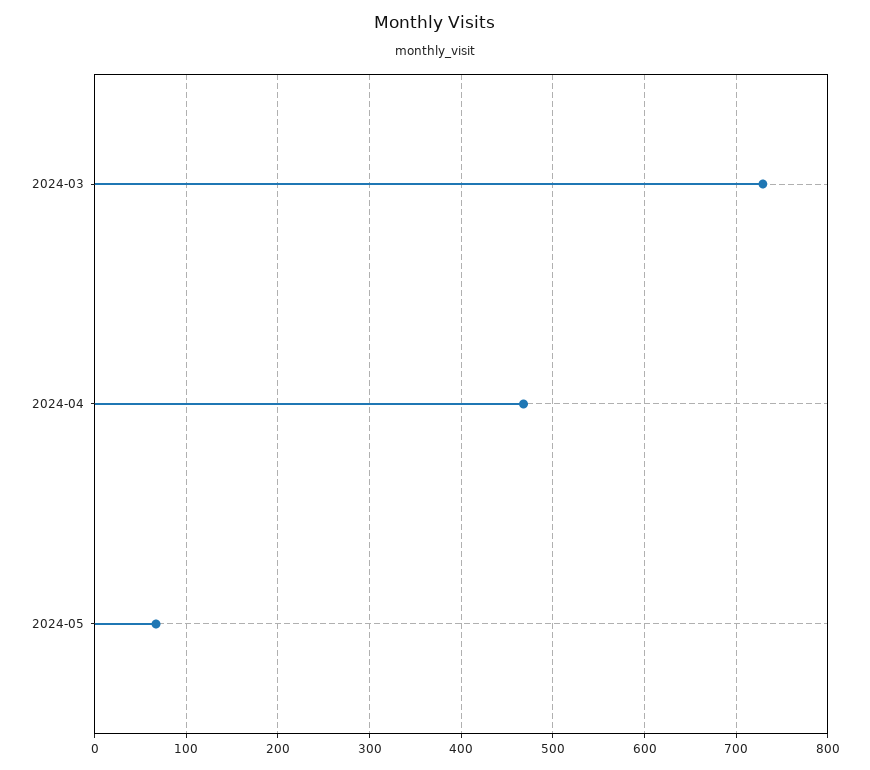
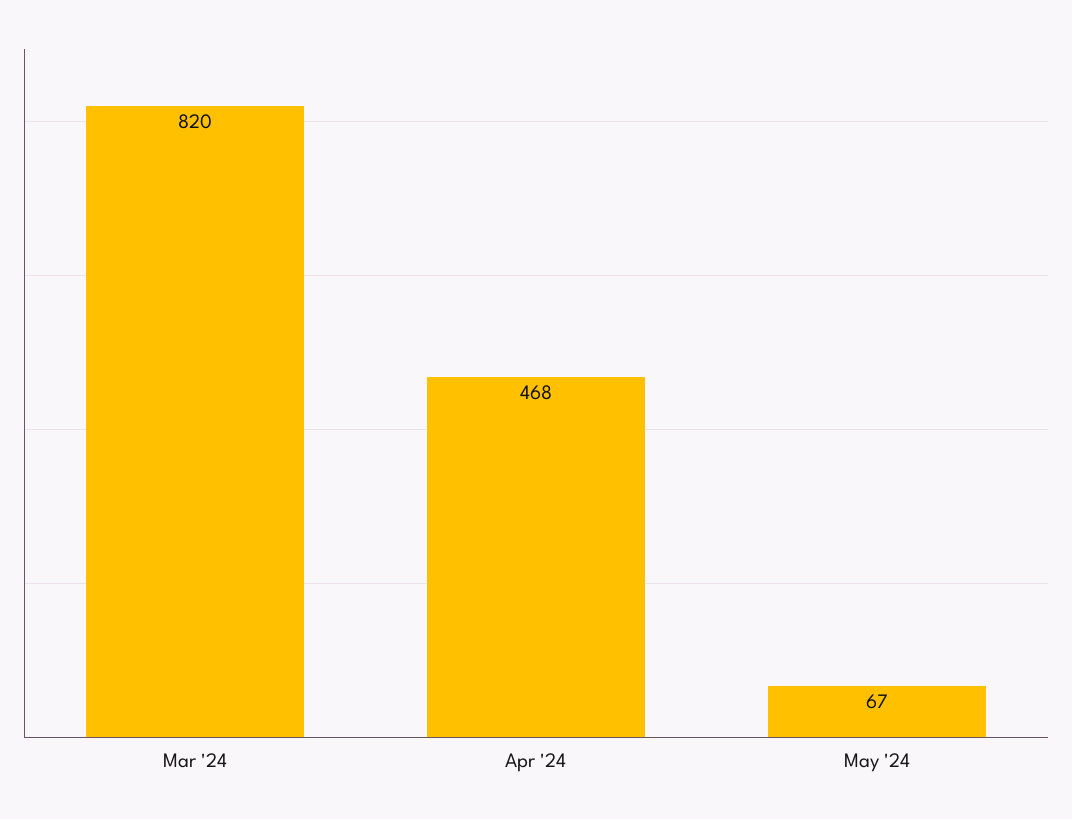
2024-03: 730 -> 820

